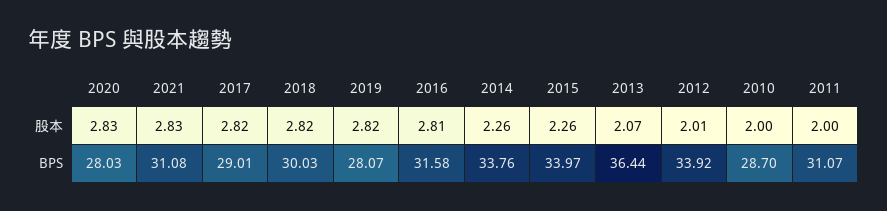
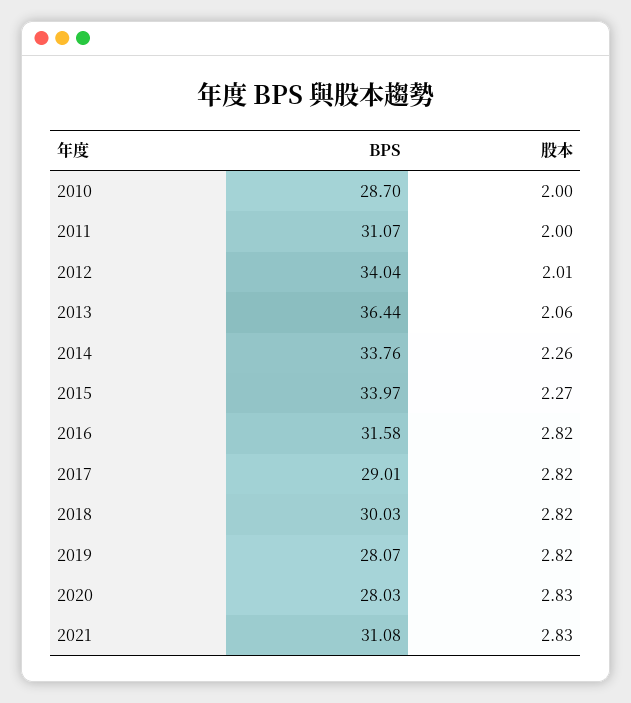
2016, 股本: 2.81 -> 2.82
2015, 股本: 2.26 -> 2.27
2013, 股本: 2.07 -> 2.06
2012, BPS: 33.92 -> 34.04

